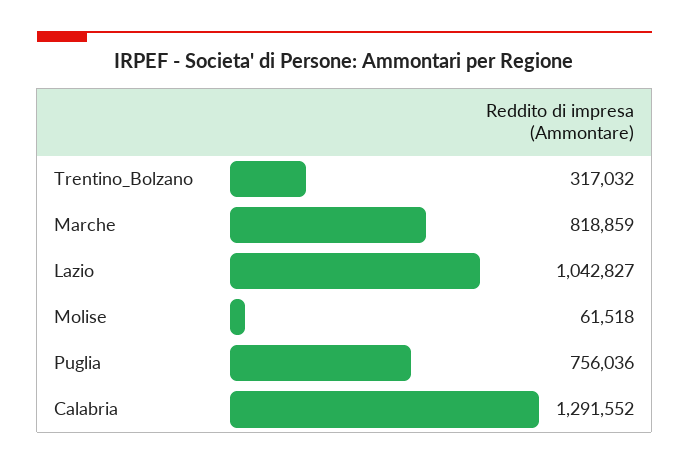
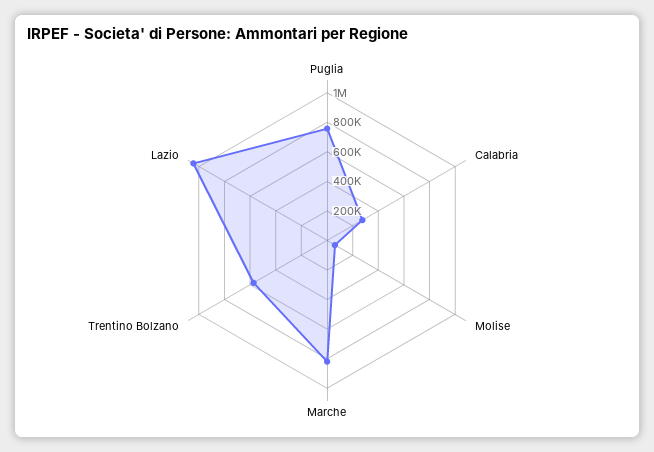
Trentino_Bolzano: 317032 -> 600000
Calabria: 1291552 -> 300000

